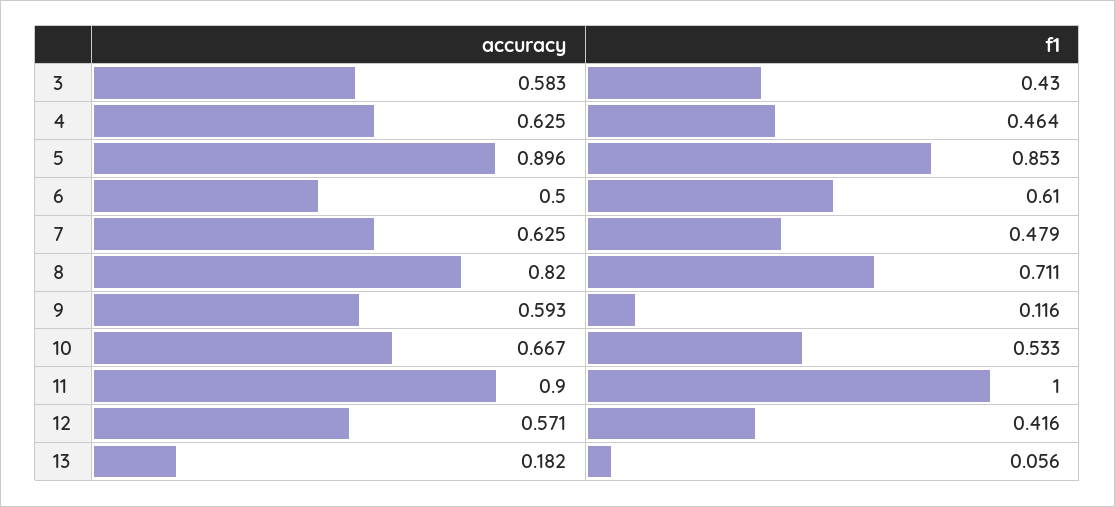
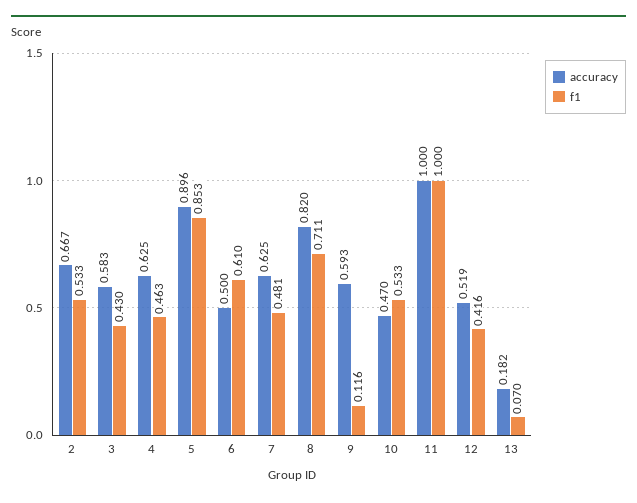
f1, 4: 0.464 -> 0.463
f1, 7: 0.479 -> 0.481
accuracy, 10: 0.667 -> 0.47
accuracy, 11: 0.9 -> 1
accuracy, 12: 0.571 -> 0.519
f1, 13: 0.056 -> 0.07
accuracy, 2: none -> 0.667
f1, 2: none -> 0.533

